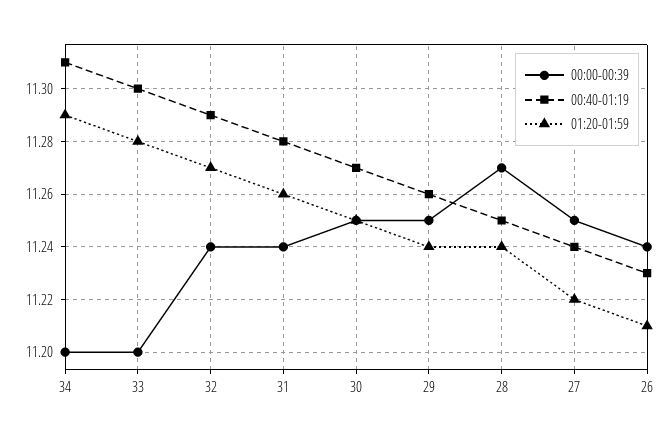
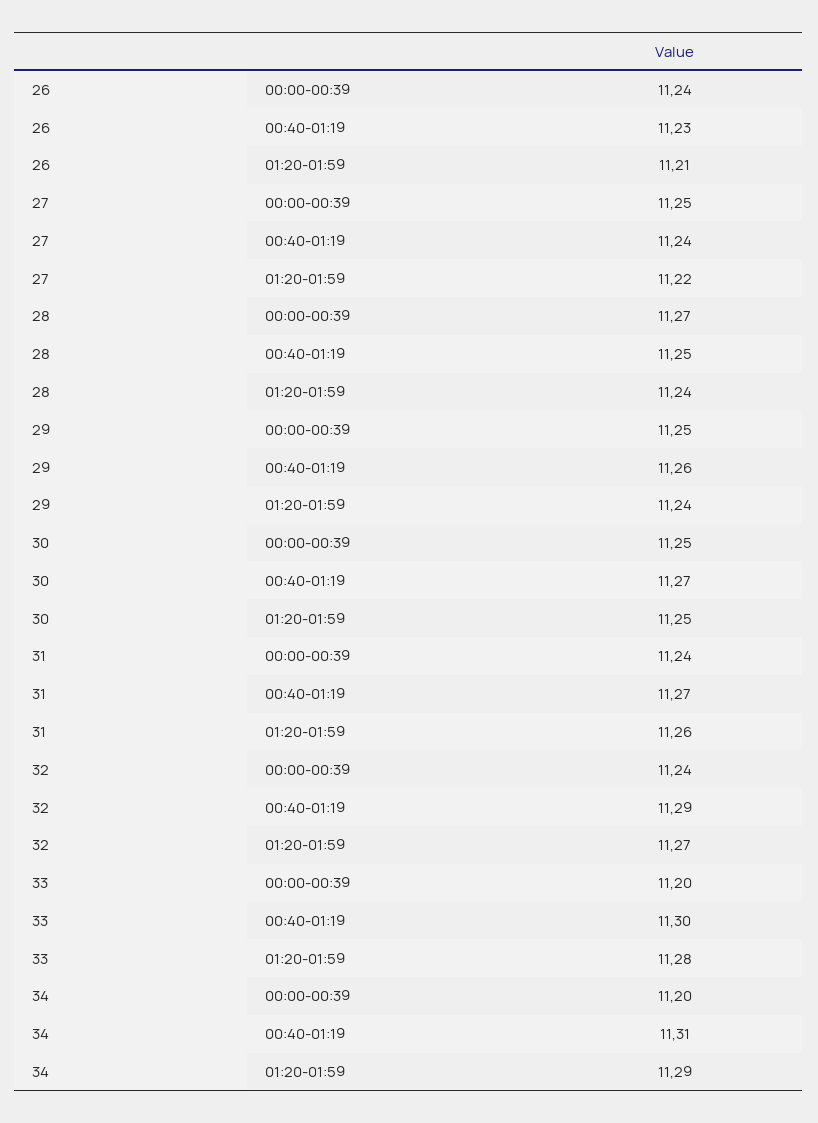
00:40-01:19, 31: 11.28 -> 11.27

